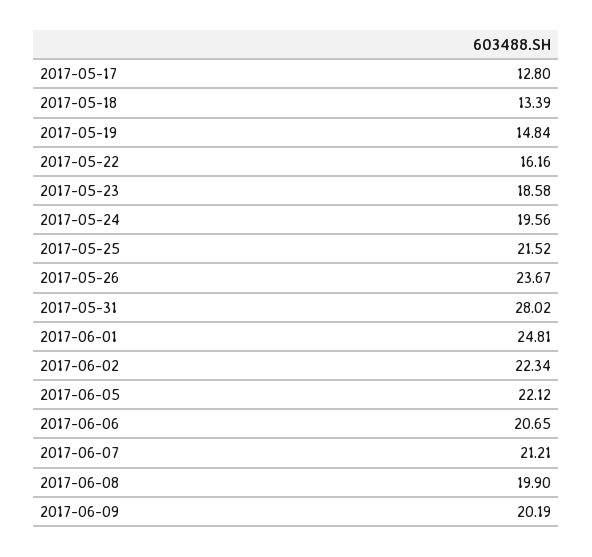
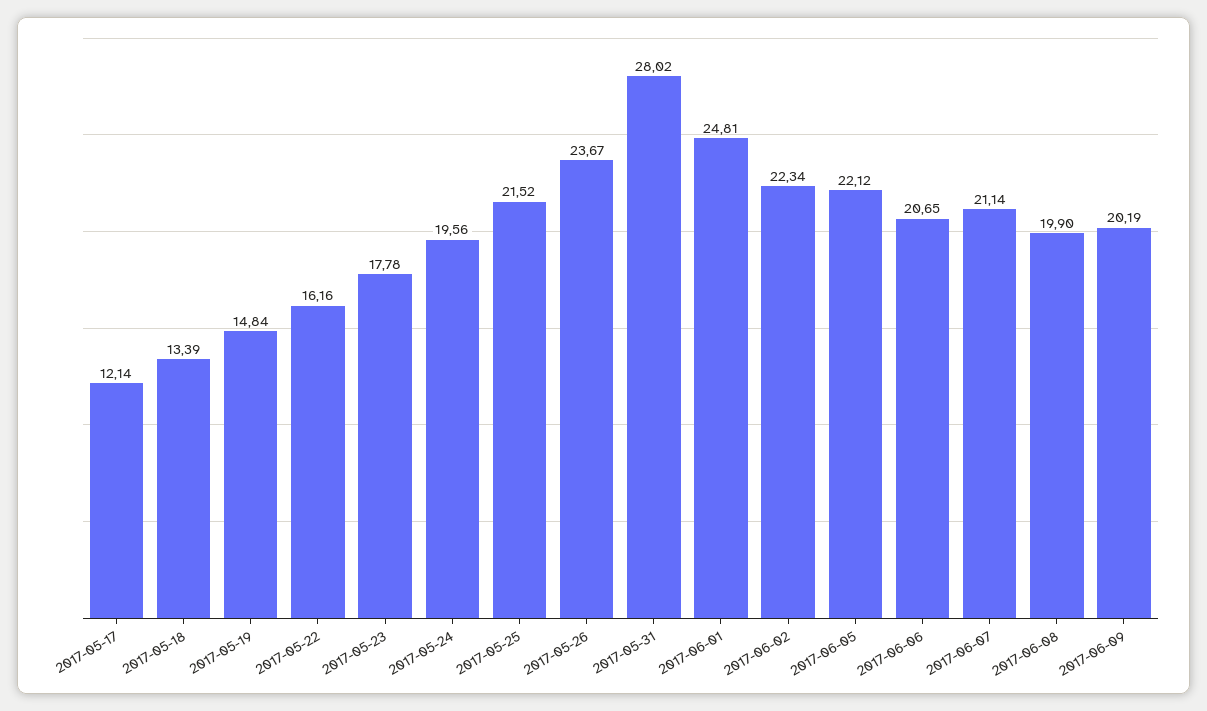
2017-05-17: 12.8 -> 12.14
2017-05-23: 18.58 -> 17.78
2017-06-07: 21.21 -> 21.14

